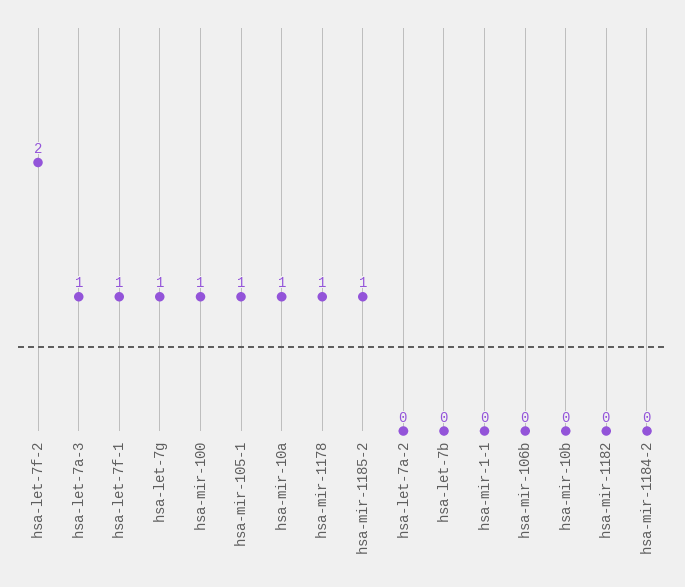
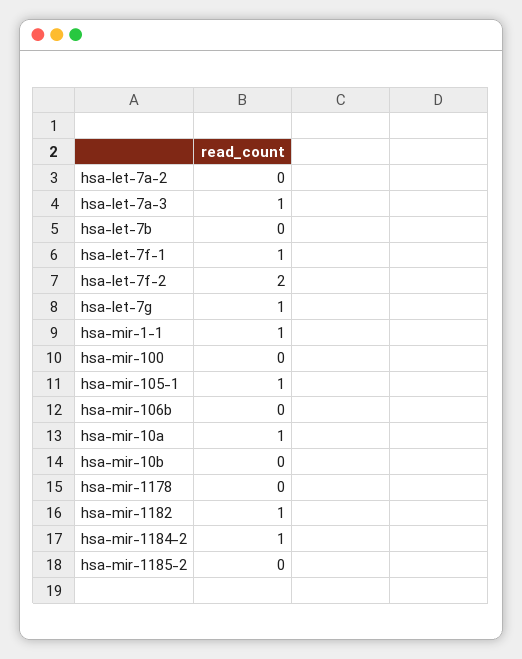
hsa-mir-100: 1 -> 0
hsa-mir-1178: 1 -> 0
hsa-mir-1185-2: 1 -> 0
hsa-mir-1-1: 0 -> 1
hsa-mir-1182: 0 -> 1
hsa-mir-1184-2: 0 -> 1

